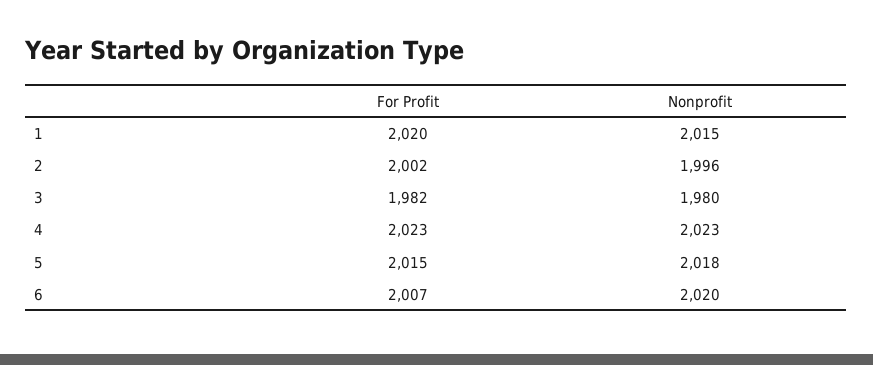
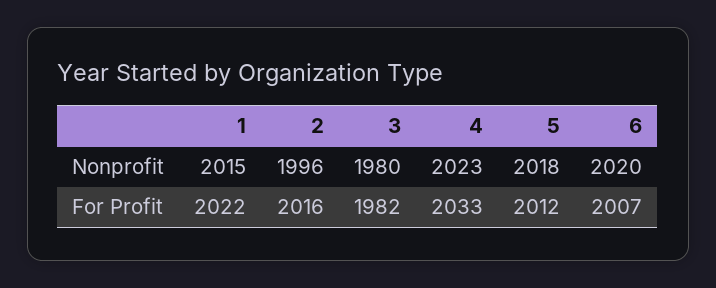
For Profit, 1: 2020 -> 2022
For Profit, 2: 2002 -> 2016
For Profit, 4: 2023 -> 2033
For Profit, 5: 2015 -> 2012

